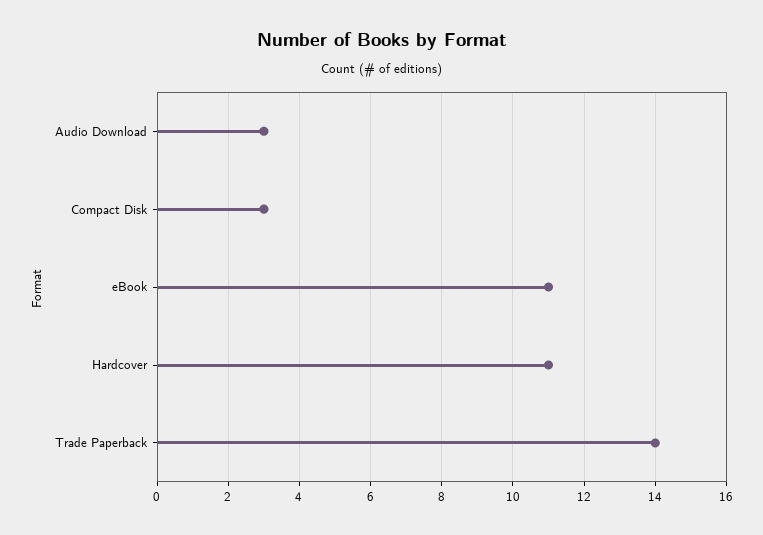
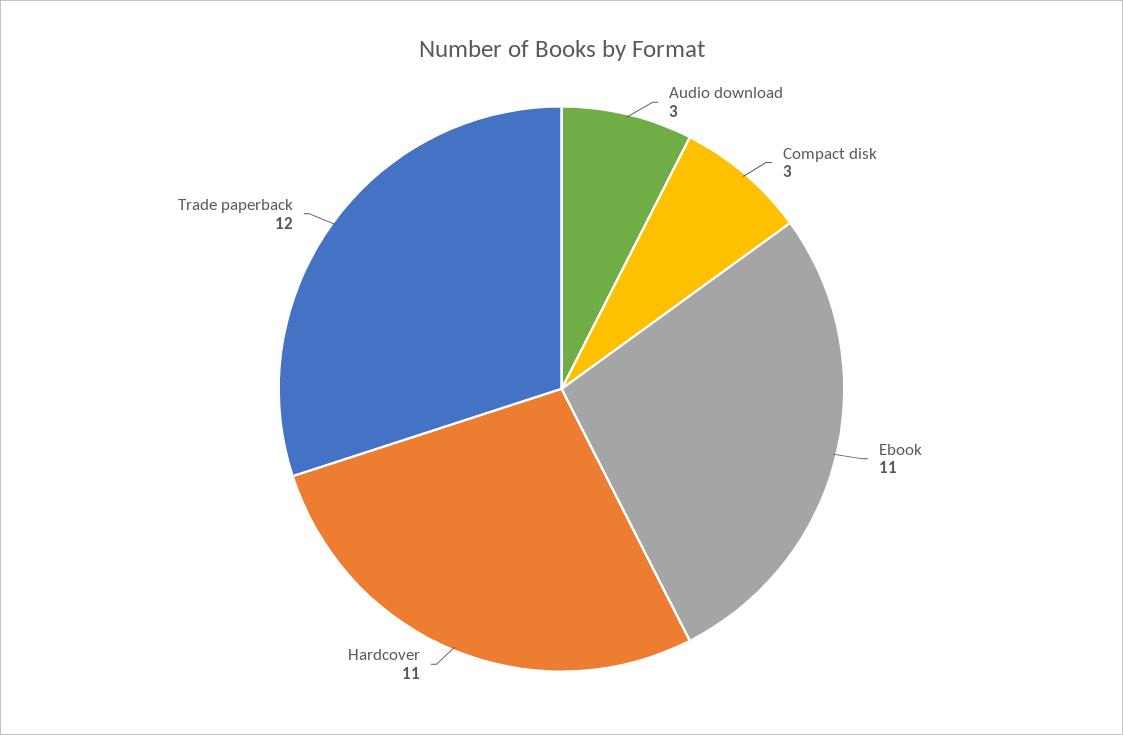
Trade Paperback: 14 -> 12

